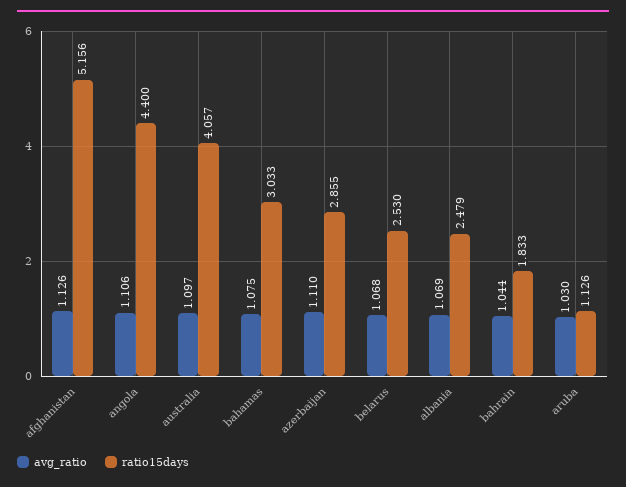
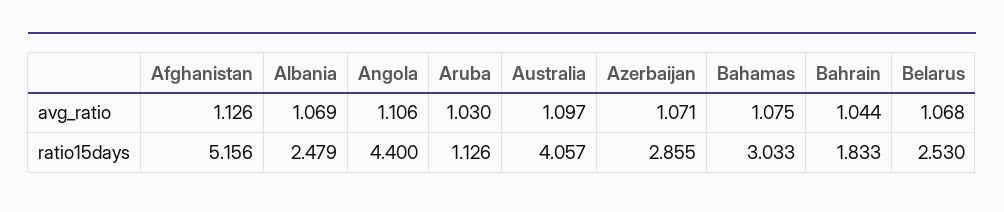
avg_ratio, azerbaijan: 1.11 -> 1.071

